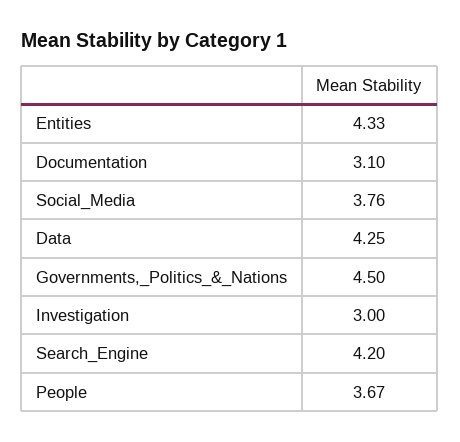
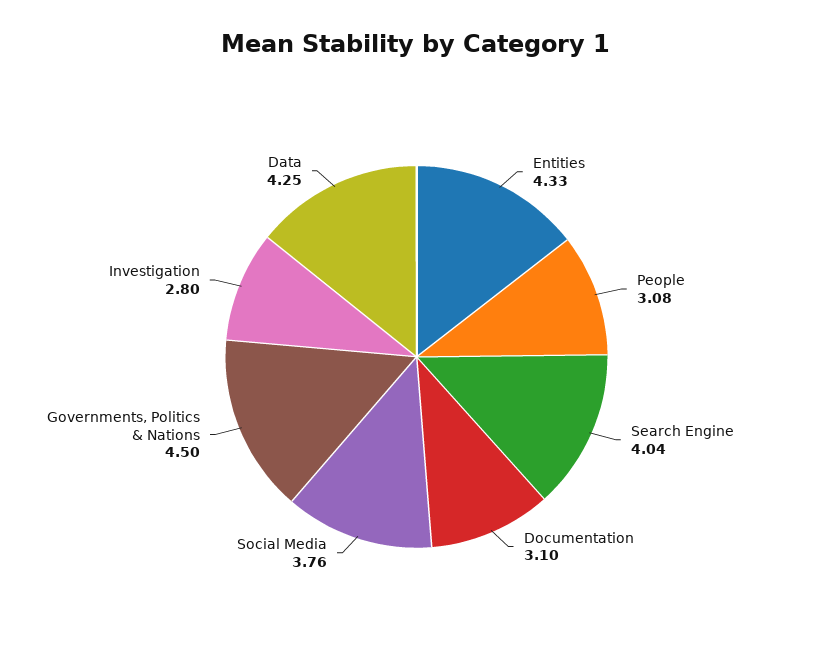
Investigation: 3 -> 2.8
Search_Engine: 4.2 -> 4.04
People: 3.67 -> 3.08

